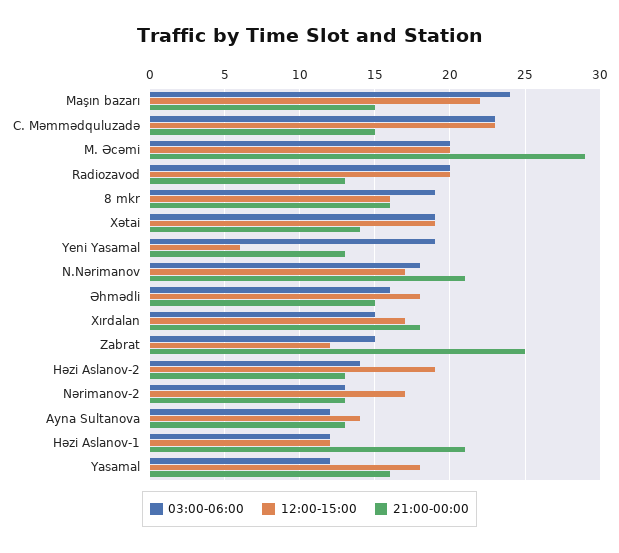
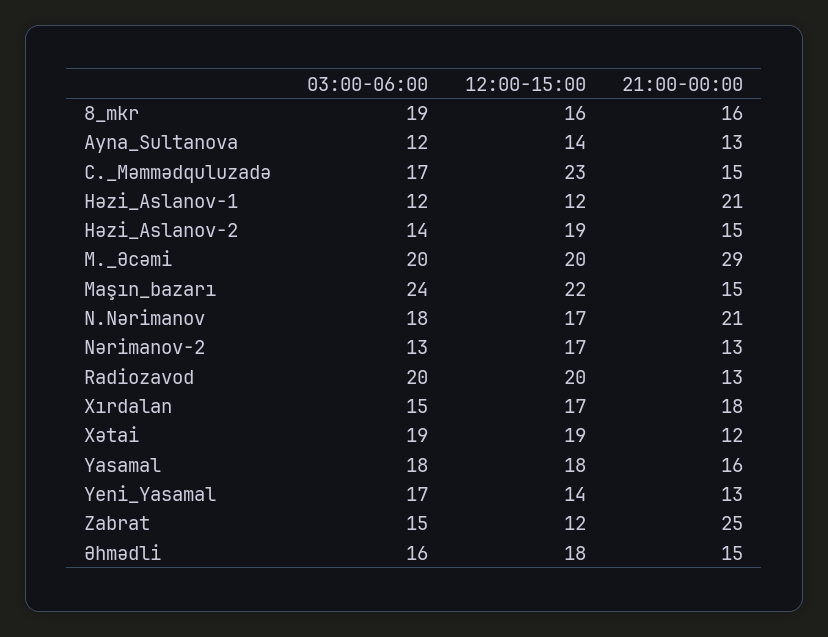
03:00-06:00, C. Məmmədquluzadə: 23 -> 17
21:00-00:00, Xətai: 14 -> 12
03:00-06:00, Yeni Yasamal: 19 -> 17
12:00-15:00, Yeni Yasamal: 6 -> 14
21:00-00:00, Həzi Aslanov-2: 13 -> 15
03:00-06:00, Yasamal: 12 -> 18

